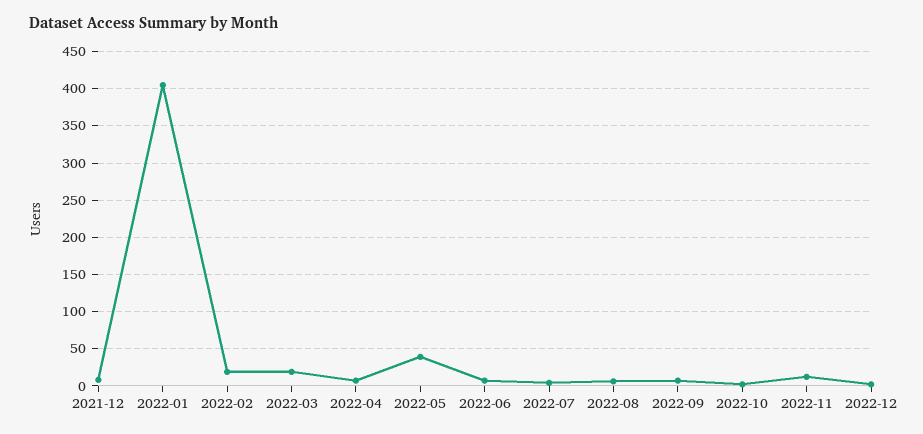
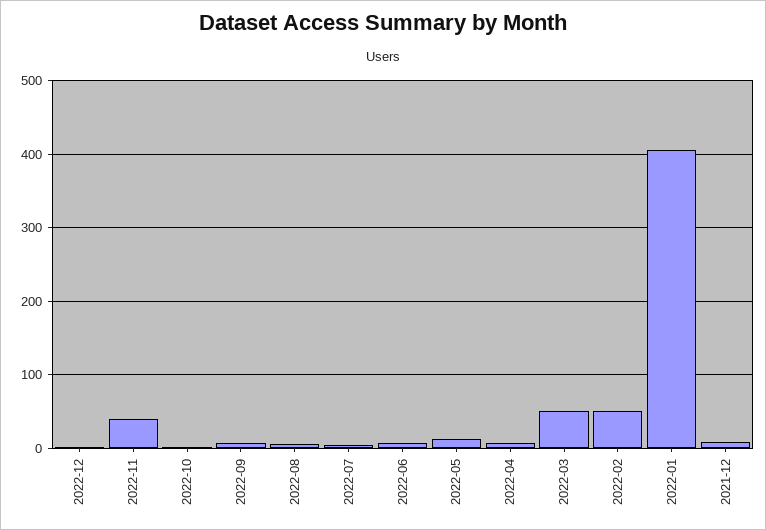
2022-02: 20 -> 50
2022-03: 20 -> 50
2022-05: 40 -> 10
2022-11: 10 -> 40

